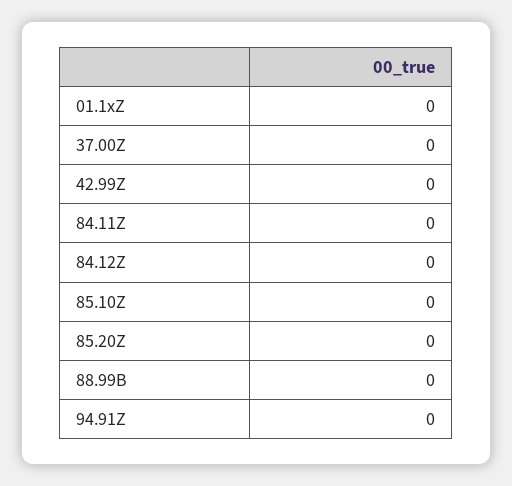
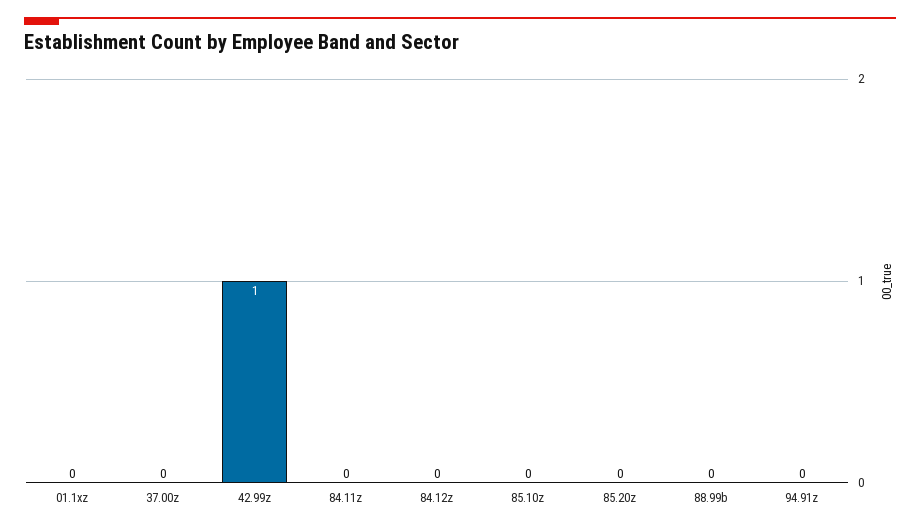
42.99Z: 0 -> 1

